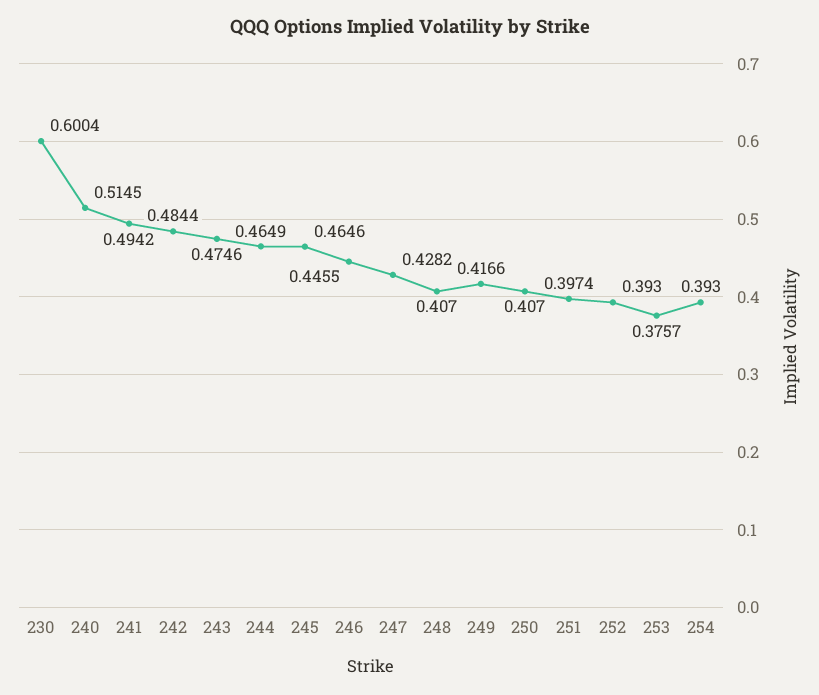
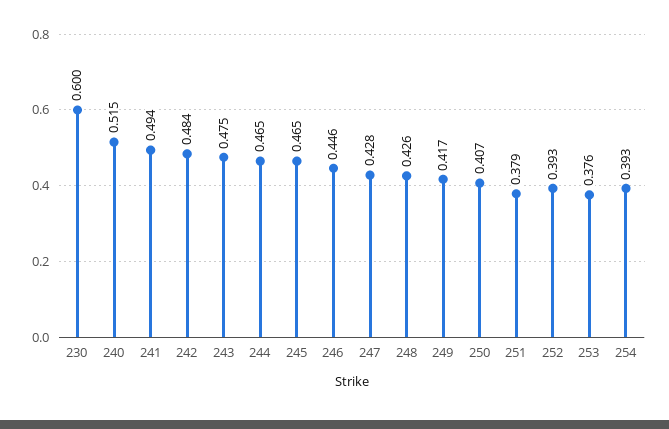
248: 0.407 -> 0.426
251: 0.3974 -> 0.379

